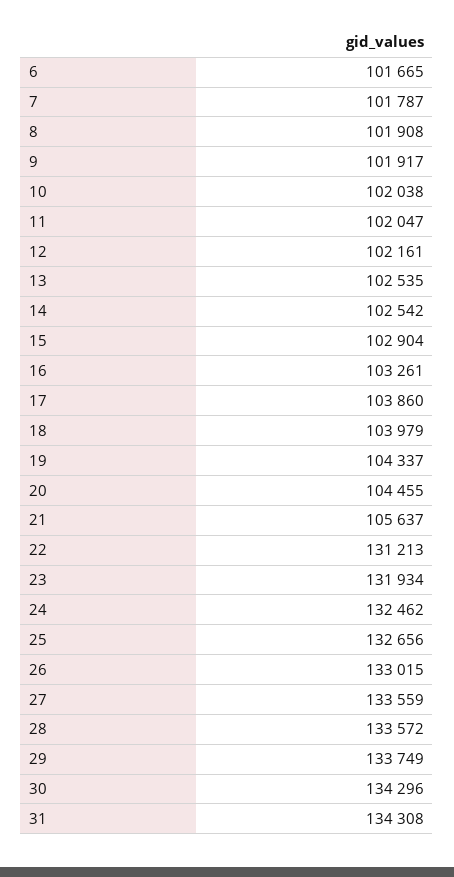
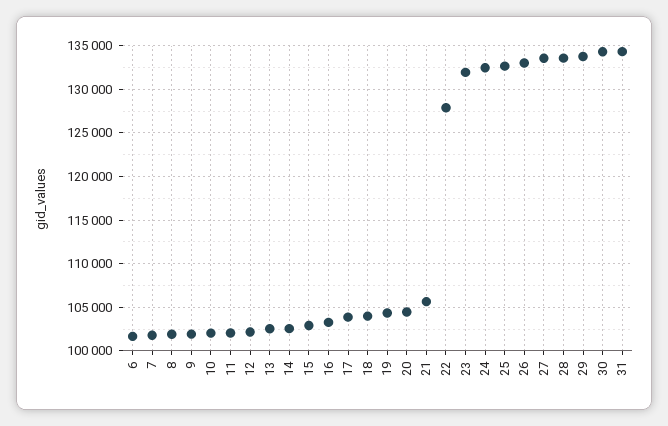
22: 131213 -> 128000

